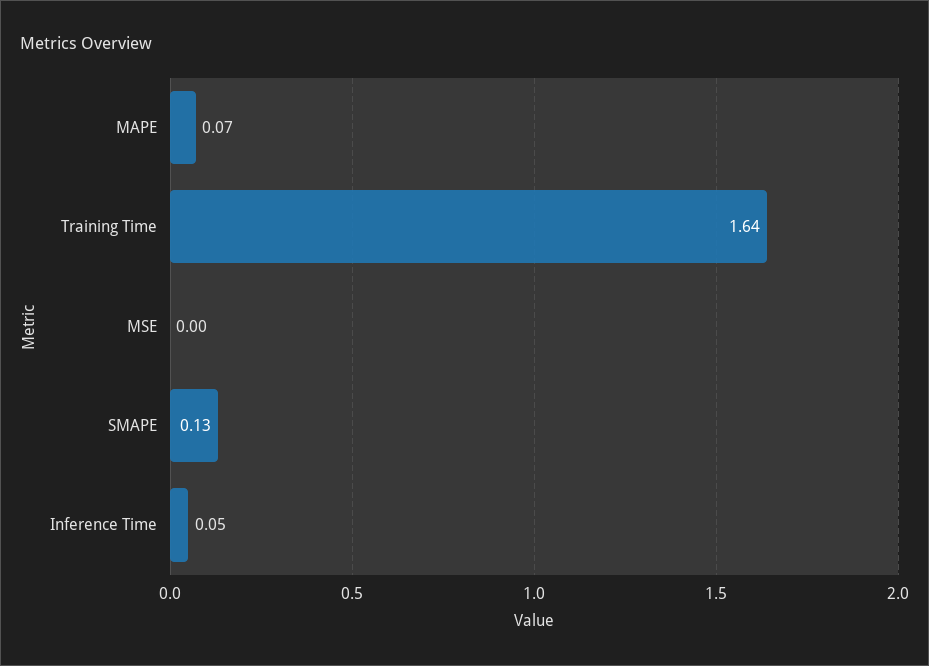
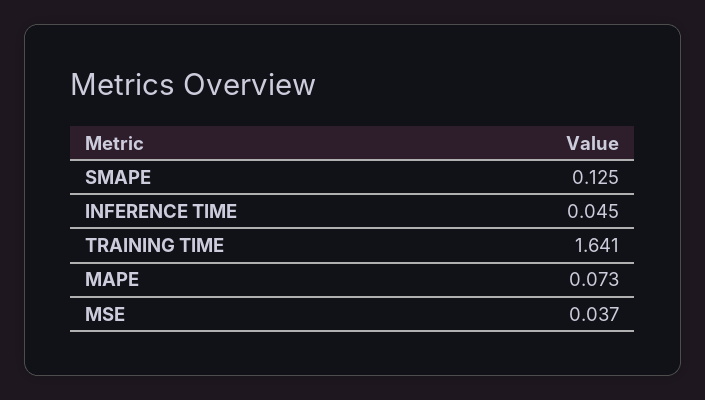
MSE: 0 -> 0.037

